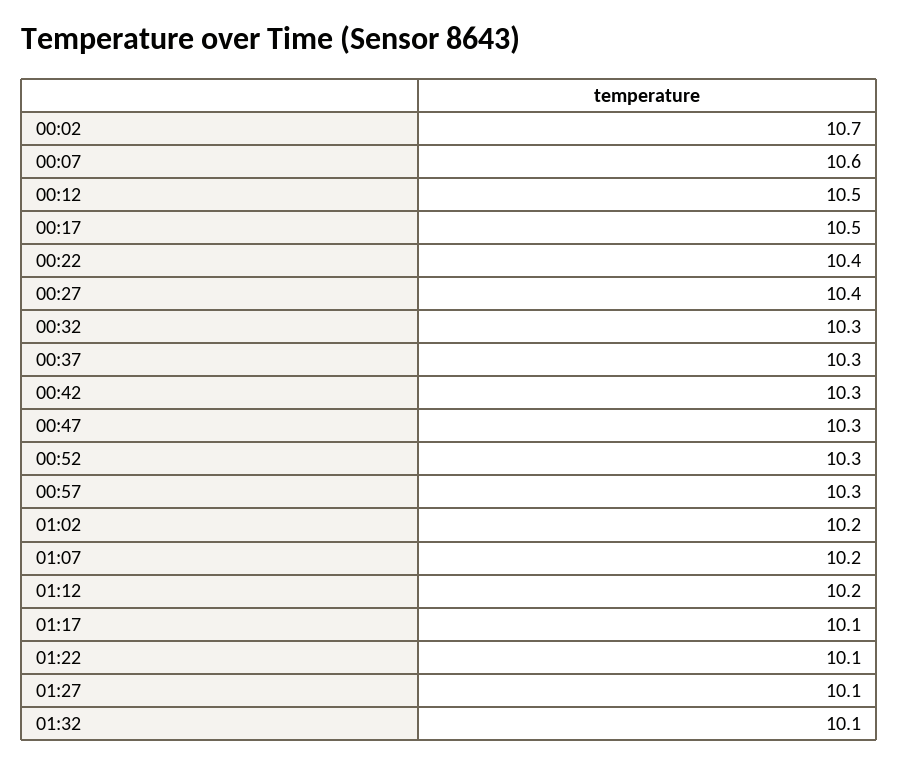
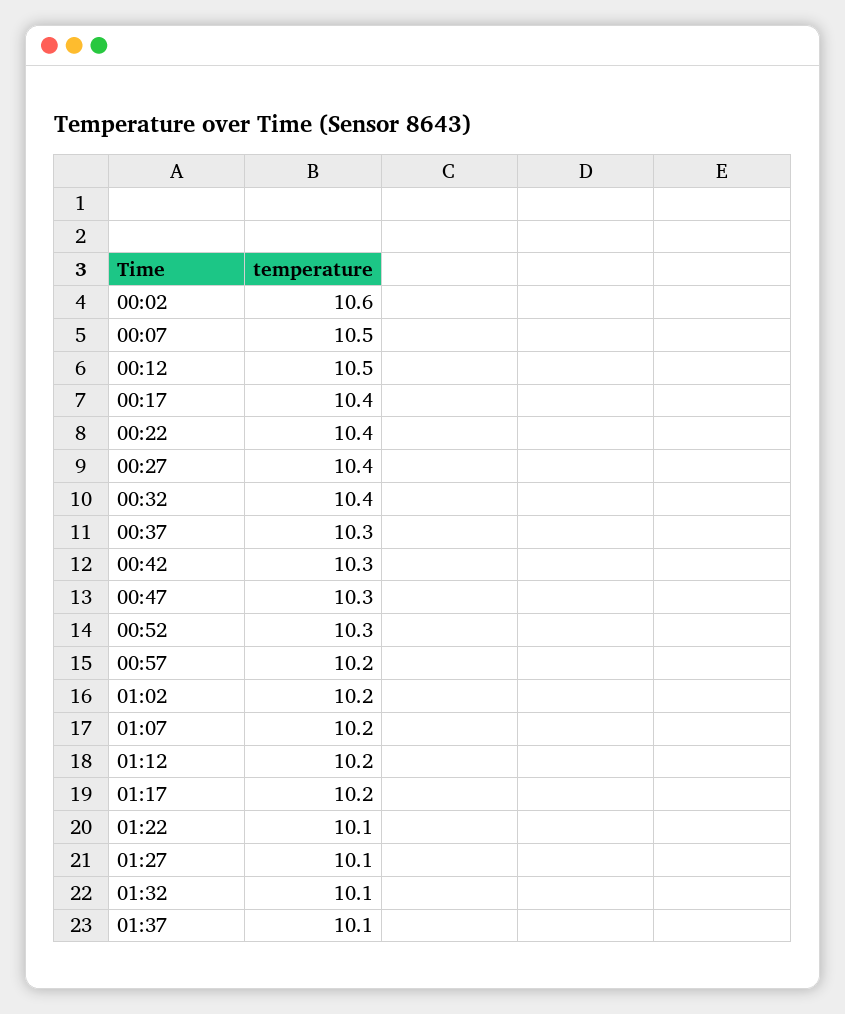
00:02: 10.7 -> 10.6
00:07: 10.6 -> 10.5
00:17: 10.5 -> 10.4
00:32: 10.3 -> 10.4
00:57: 10.3 -> 10.2
01:17: 10.1 -> 10.2
01:37: none -> 10.1

